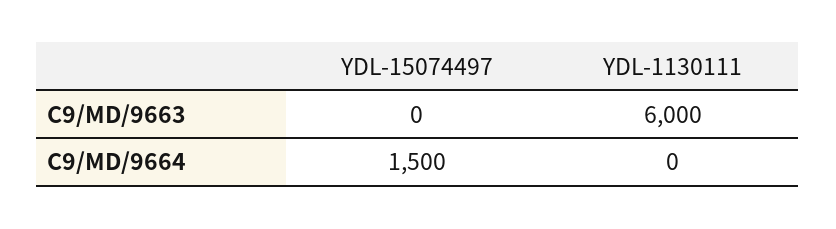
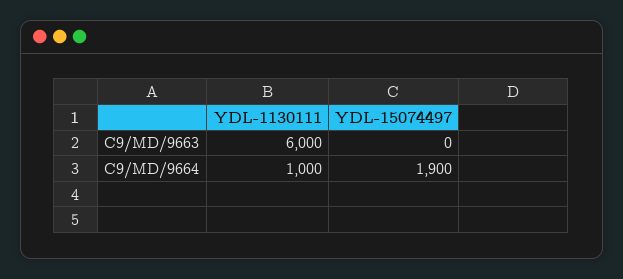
YDL-15074497, C9/MD/9664: 1500 -> 1900
YDL-1130111, C9/MD/9664: 0 -> 1000

